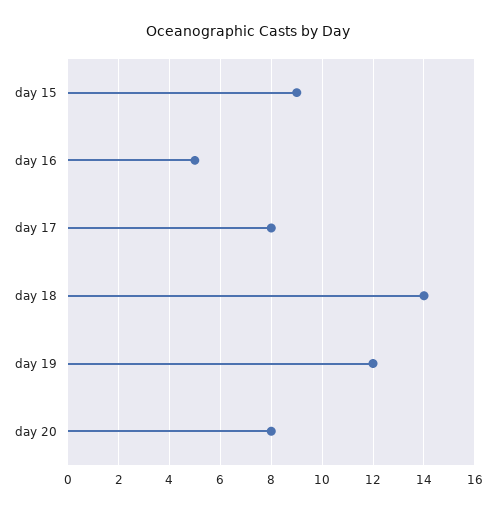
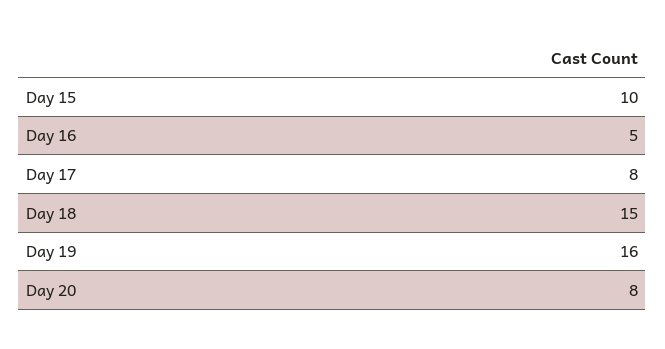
day 15: 9 -> 10
day 18: 14 -> 15
day 19: 12 -> 16

